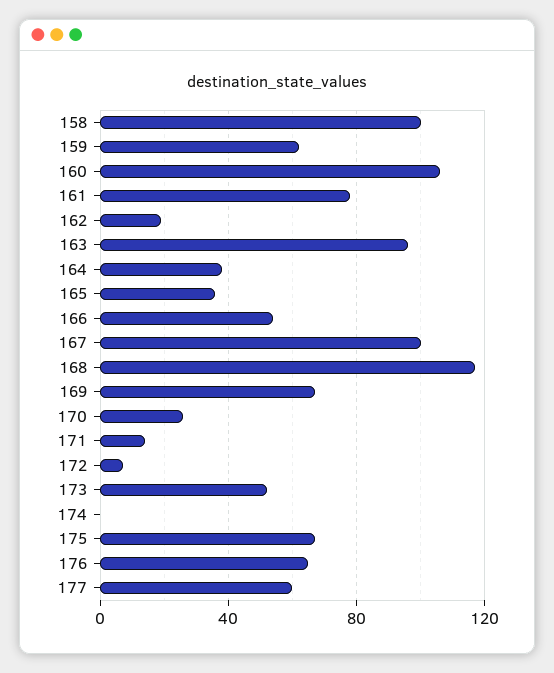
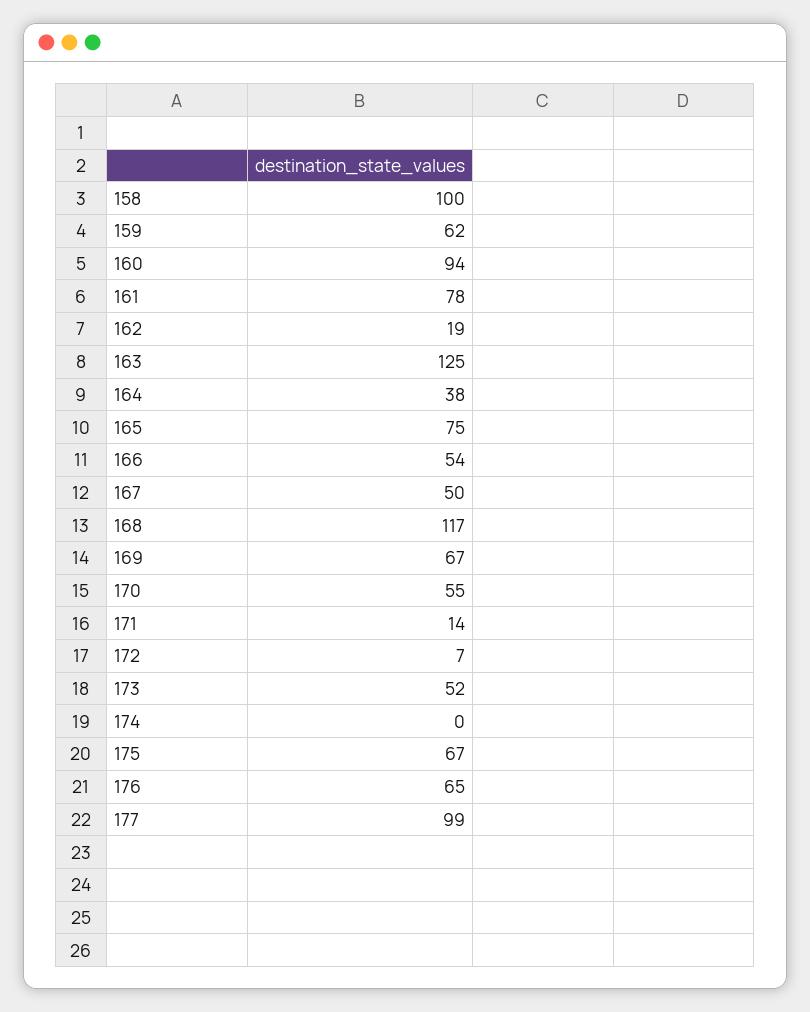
160: 105 -> 94
163: 95 -> 125
165: 35 -> 75
167: 100 -> 50
170: 25 -> 55
177: 60 -> 99

